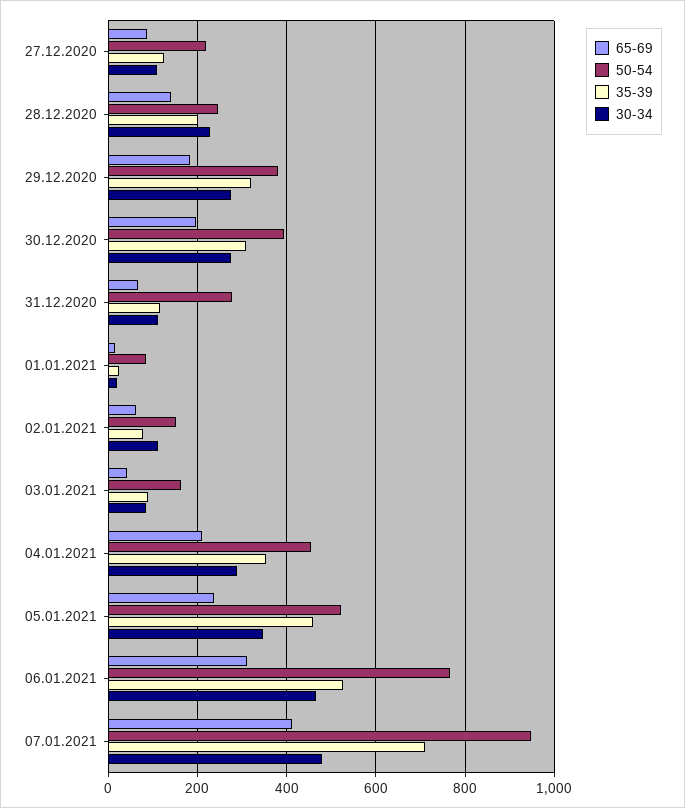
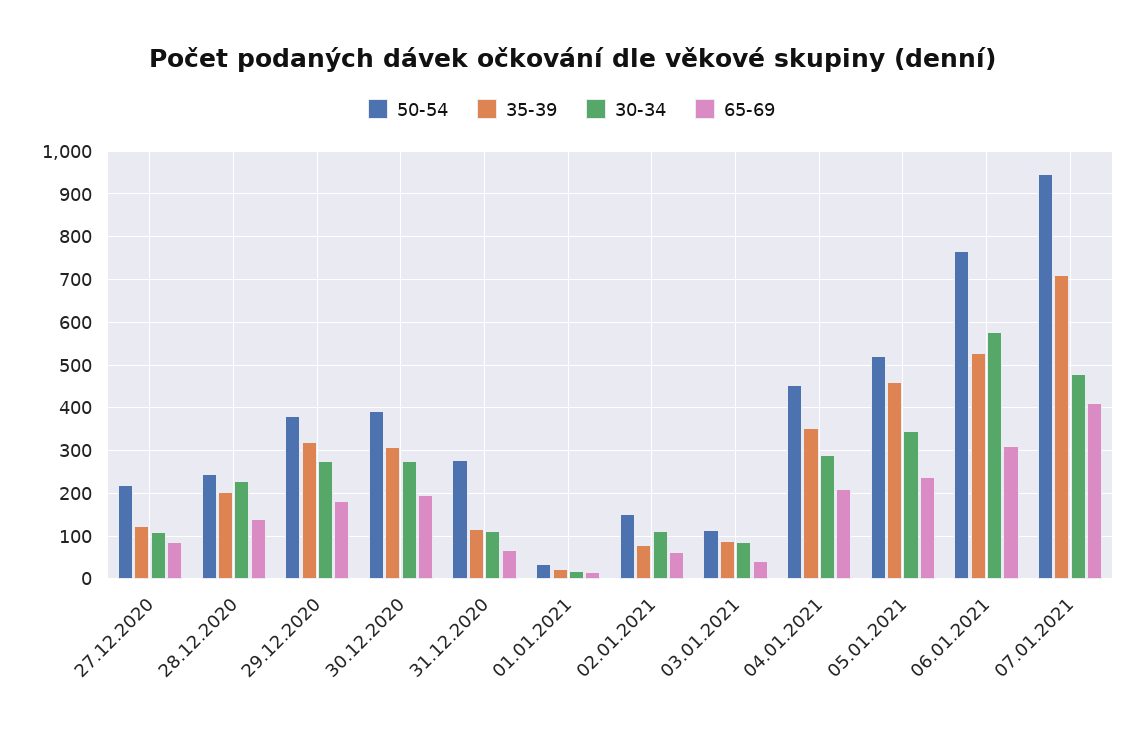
50-54, 01.01.2021: 80 -> 40
50-54, 03.01.2021: 160 -> 120
30-34, 06.01.2021: 460 -> 580

